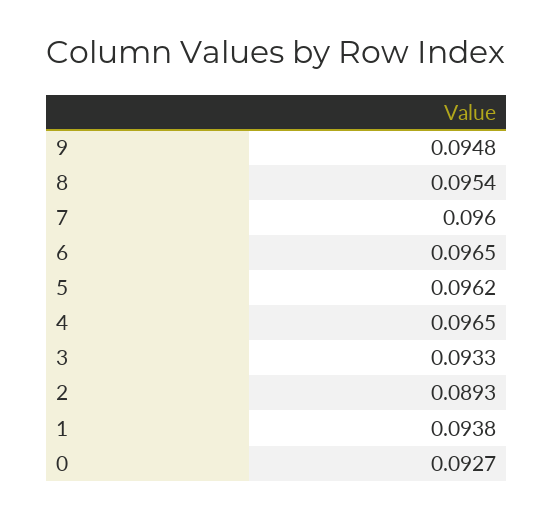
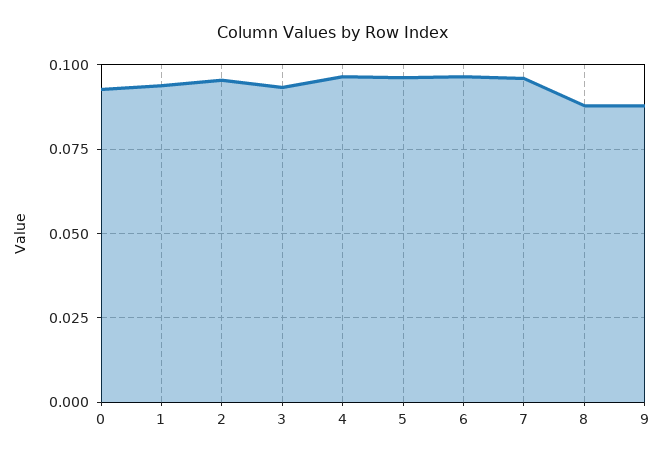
9: 0.0948 -> 0.0875
8: 0.0954 -> 0.0875
2: 0.0893 -> 0.095

